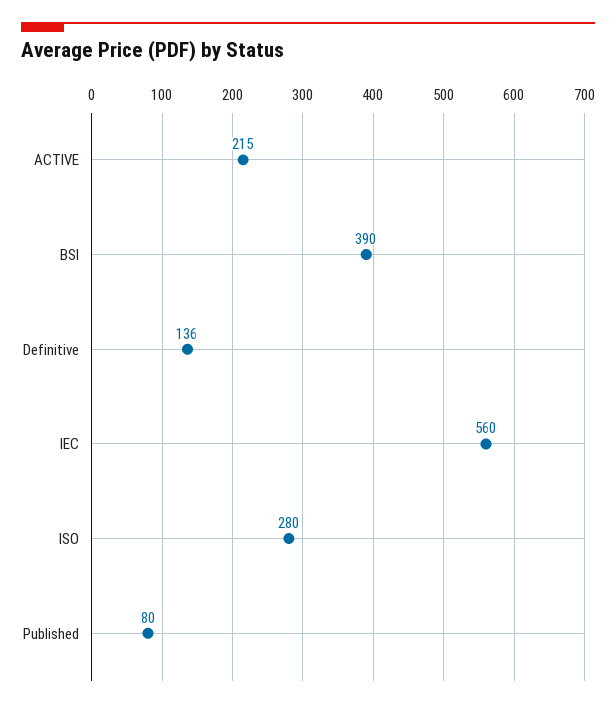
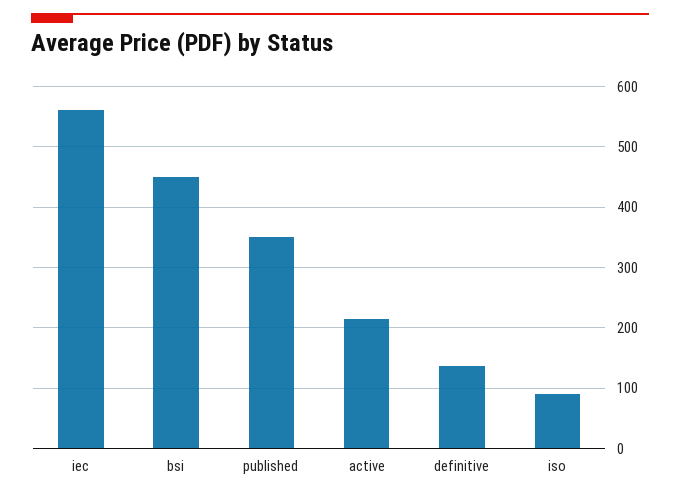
BSI: 390 -> 450
ISO: 280 -> 90
Published: 80 -> 350

